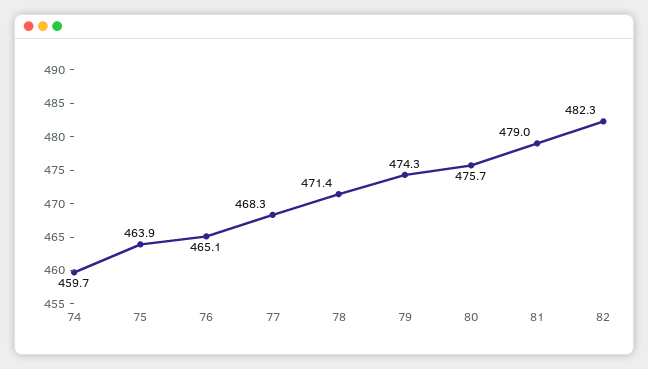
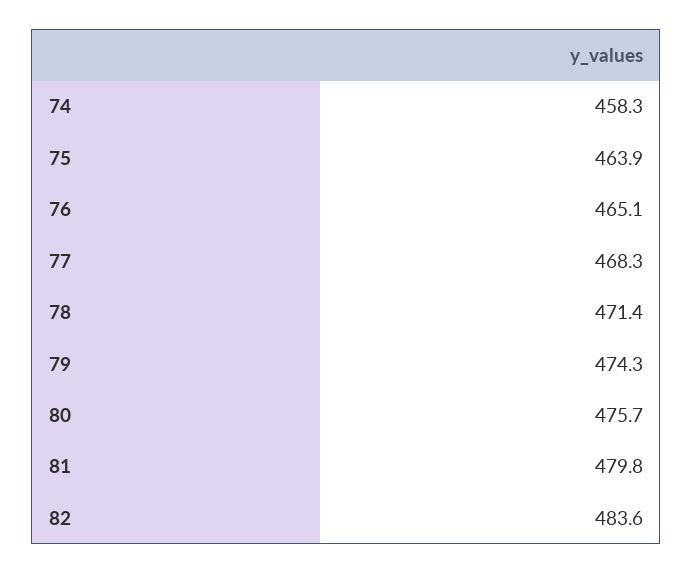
74: 459.7 -> 458.3
81: 479 -> 479.8
82: 482.3 -> 483.6

